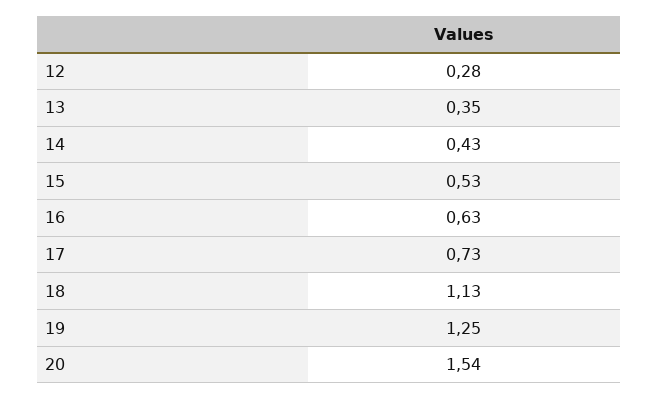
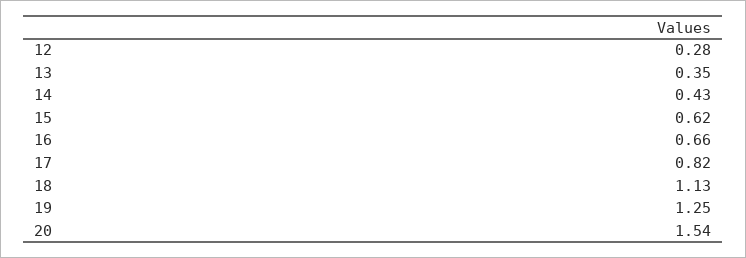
15: 0.53 -> 0.62
16: 0.63 -> 0.66
17: 0.73 -> 0.82

